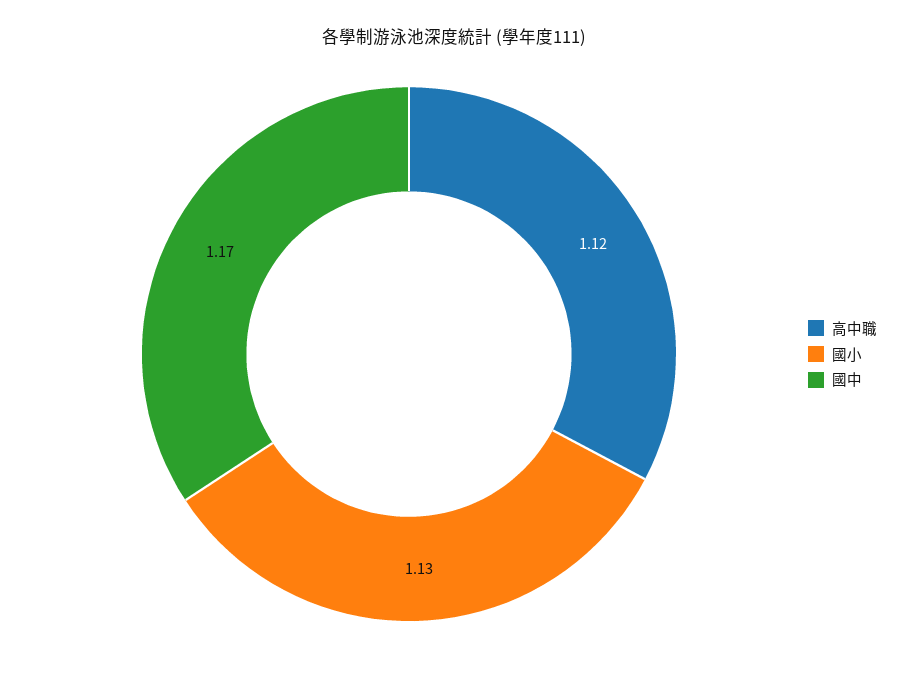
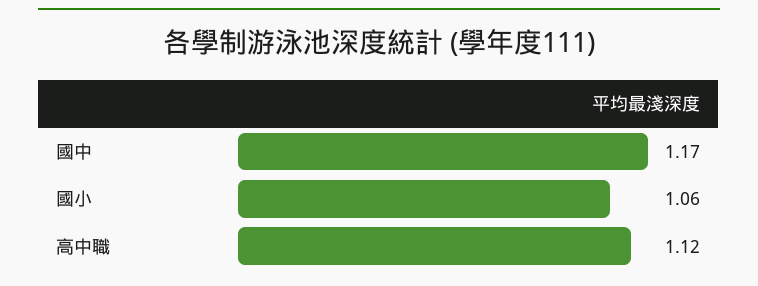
國小: 1.13 -> 1.06

